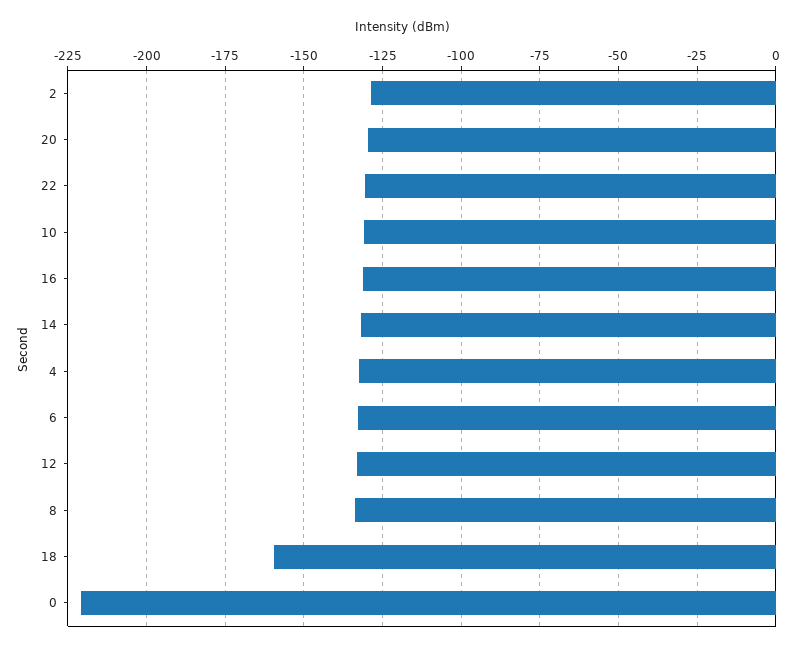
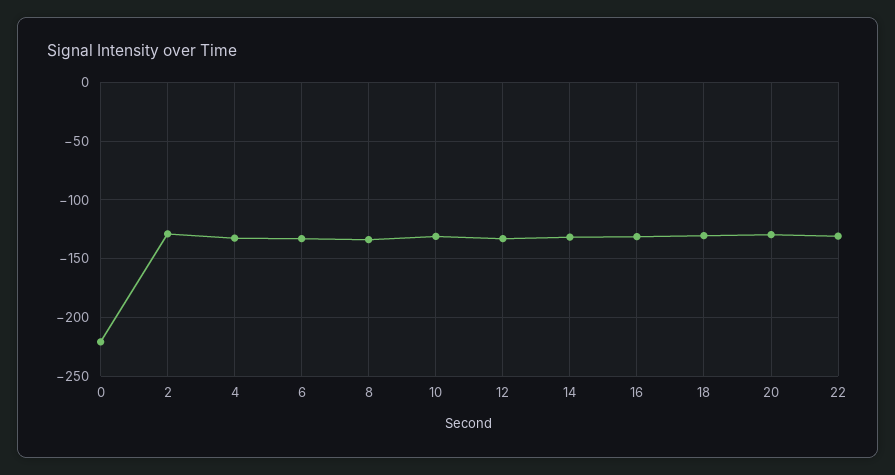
18: -160 -> -130

